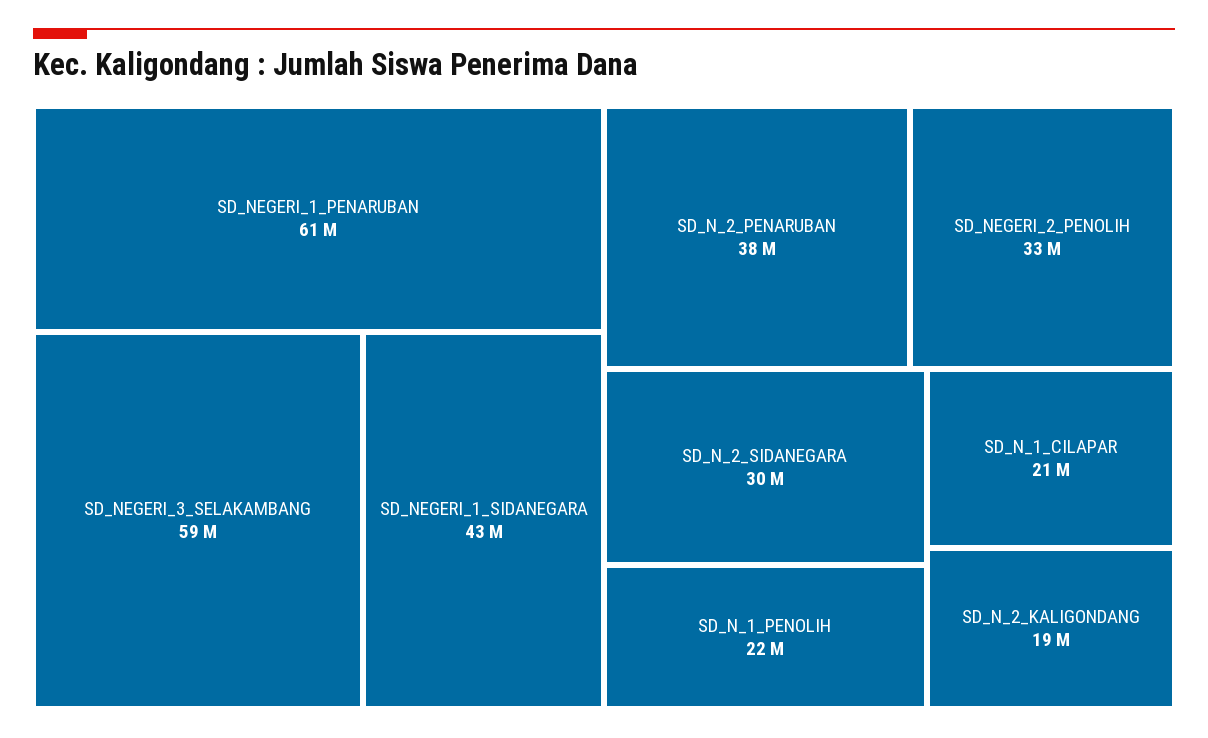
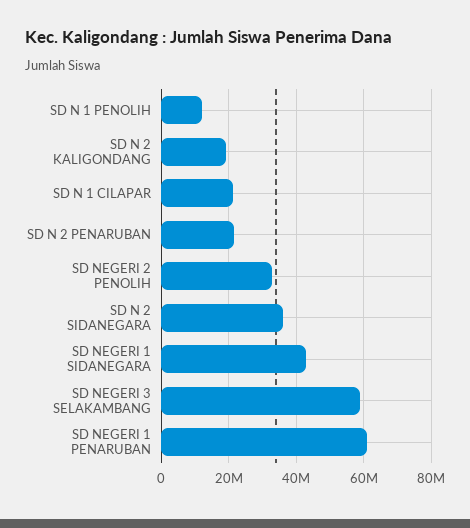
SD_N_2_PENARUBAN: 38000000 -> 22000000
SD_N_2_SIDANEGARA: 30000000 -> 36000000
SD_N_1_PENOLIH: 22000000 -> 12000000

